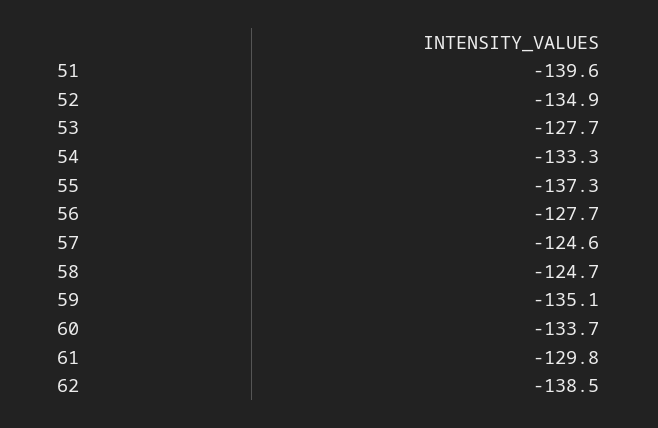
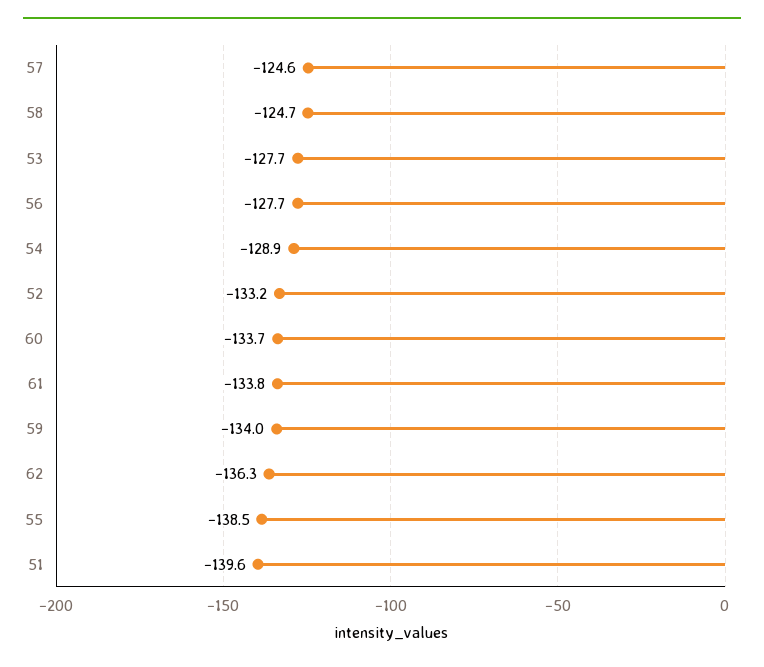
52: -134.9 -> -133.2
54: -133.3 -> -128.9
55: -137.3 -> -138.5
59: -135.1 -> -134
61: -129.8 -> -133.8
62: -138.5 -> -136.3

